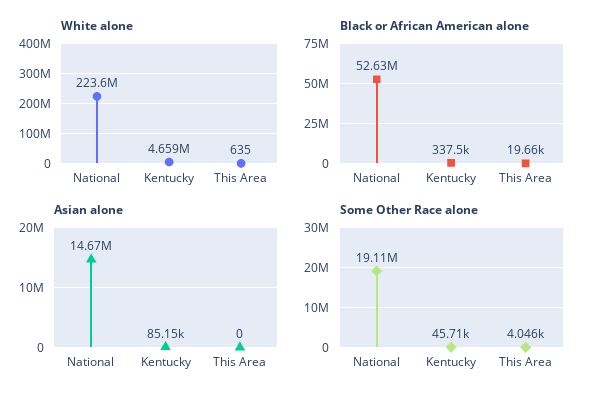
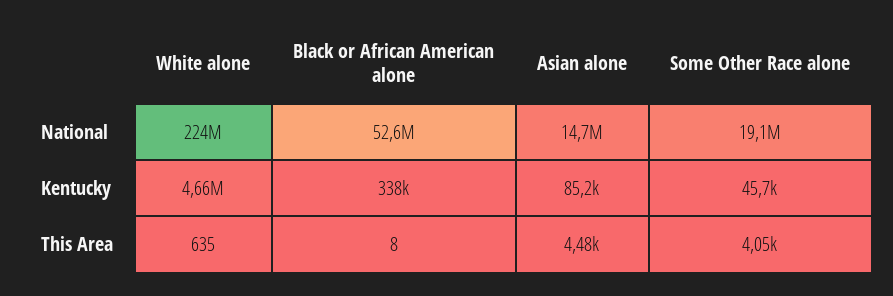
Black or African American alone, This Area: 19660 -> 8
Asian alone, This Area: 0 -> 4480

